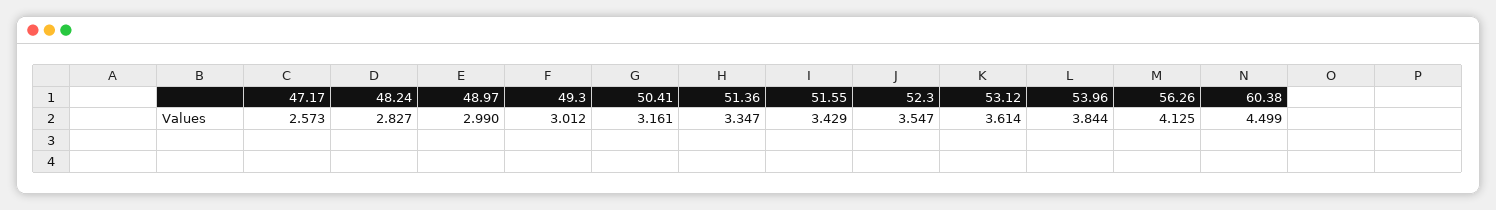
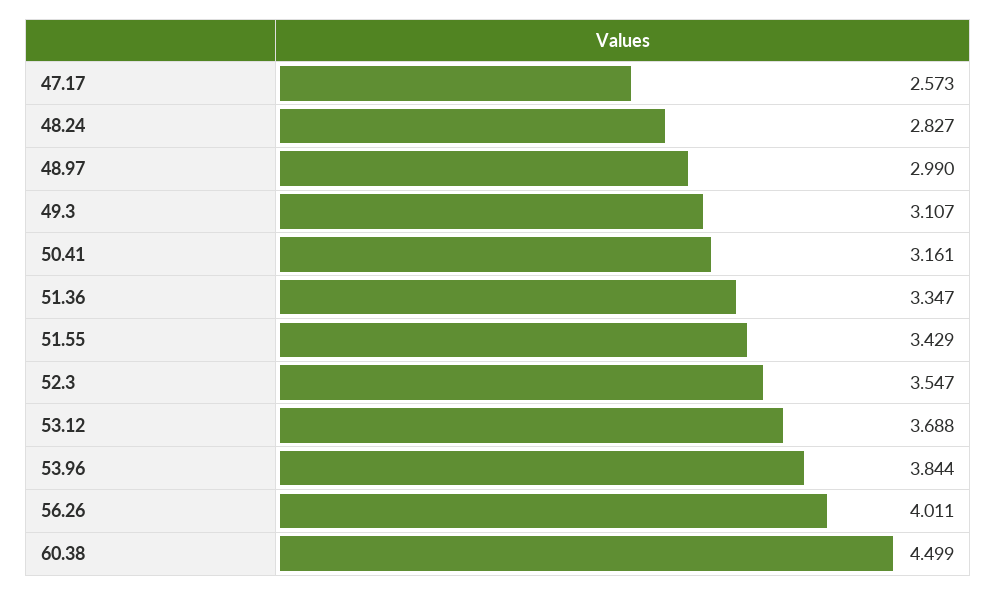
49.3: 3.012 -> 3.107
53.12: 3.614 -> 3.688
56.26: 4.125 -> 4.011

